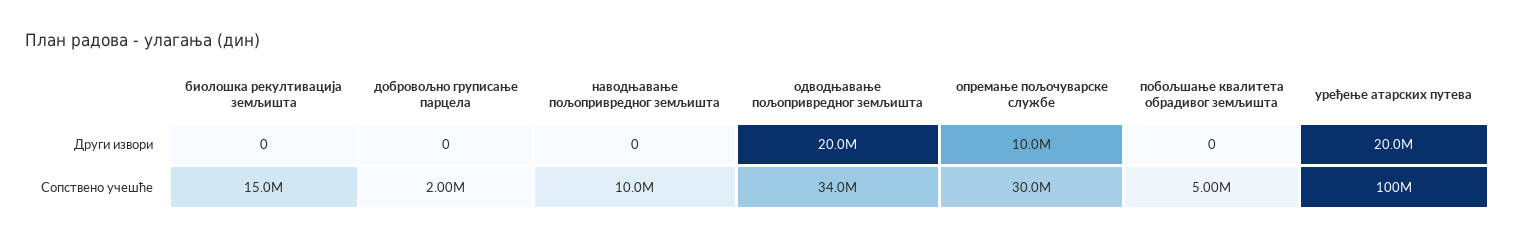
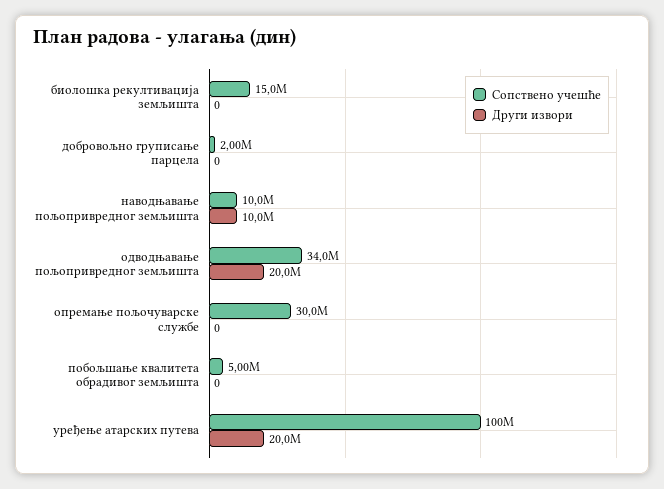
Други извори, наводњавање пољопривредног земљишта: 0 -> 10000000
Други извори, опремање пољочуварске службе: 10000000 -> 0

